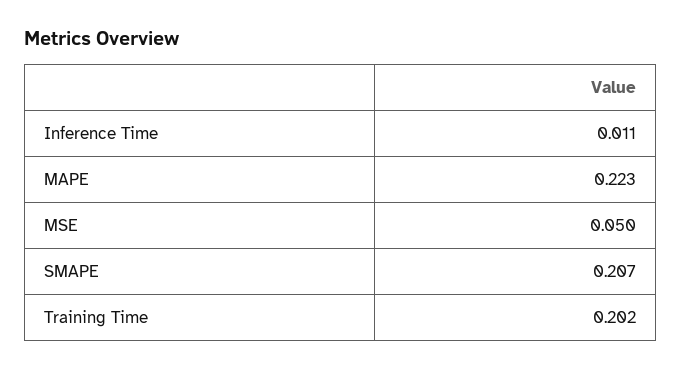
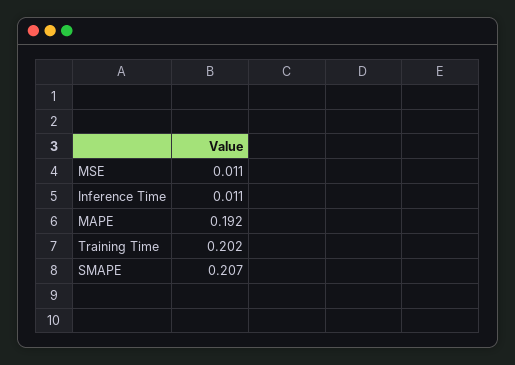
MAPE: 0.223 -> 0.192
MSE: 0.05 -> 0.011

